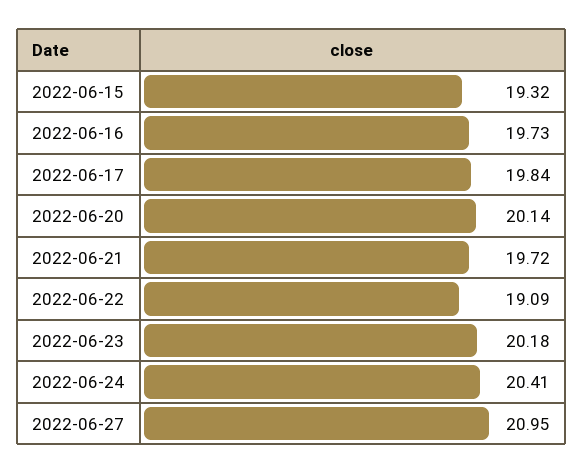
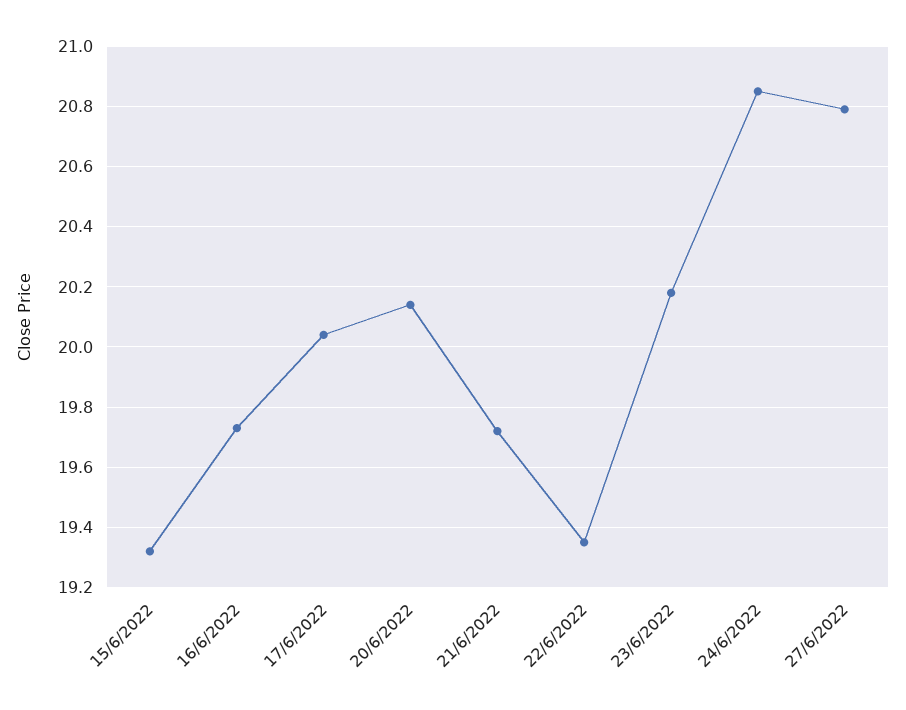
2022-06-17: 19.84 -> 20.05
2022-06-22: 19.09 -> 19.35
2022-06-24: 20.41 -> 20.85
2022-06-27: 20.95 -> 20.8

